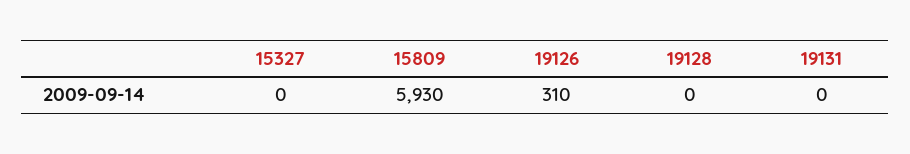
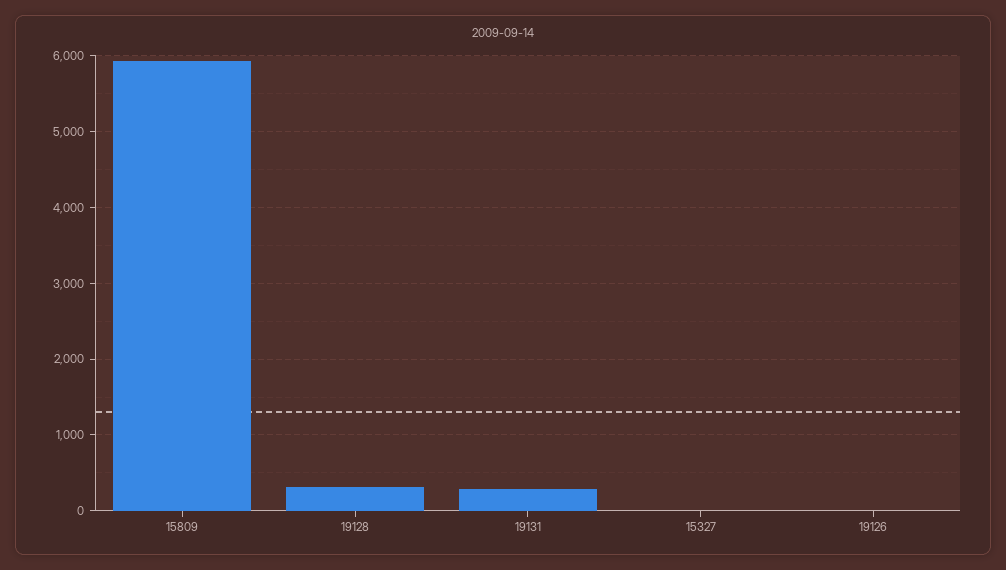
19126: 310 -> 0
19128: 0 -> 300
19131: 0 -> 300

